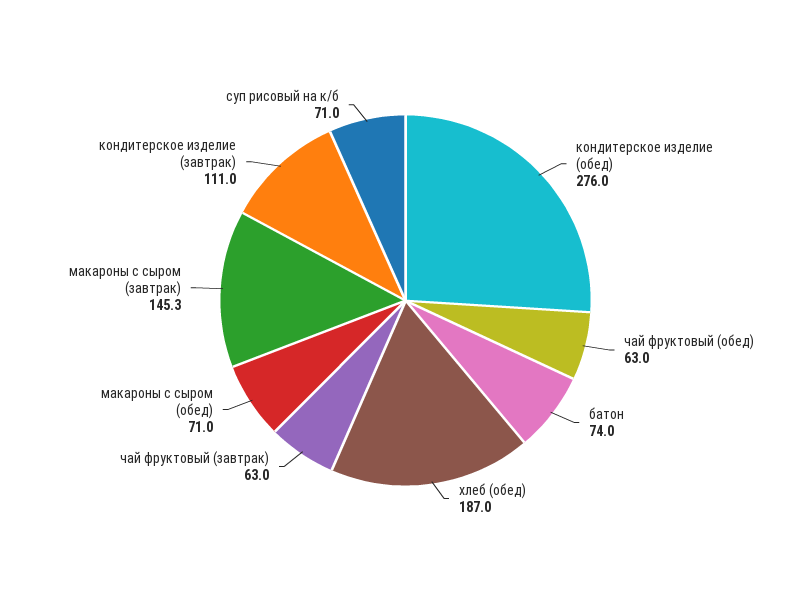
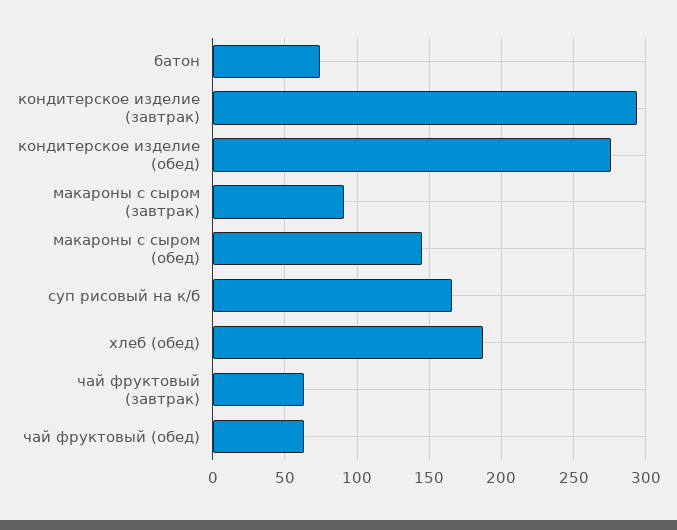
макароны с сыром (обед): 71 -> 145
макароны с сыром (завтрак): 145.3 -> 90
кондитерское изделие (завтрак): 111 -> 295
суп рисовый на к/б: 71 -> 165

